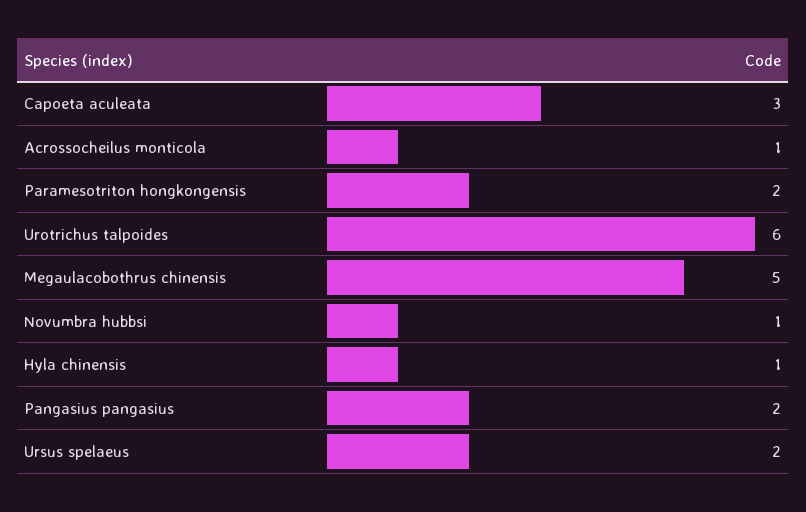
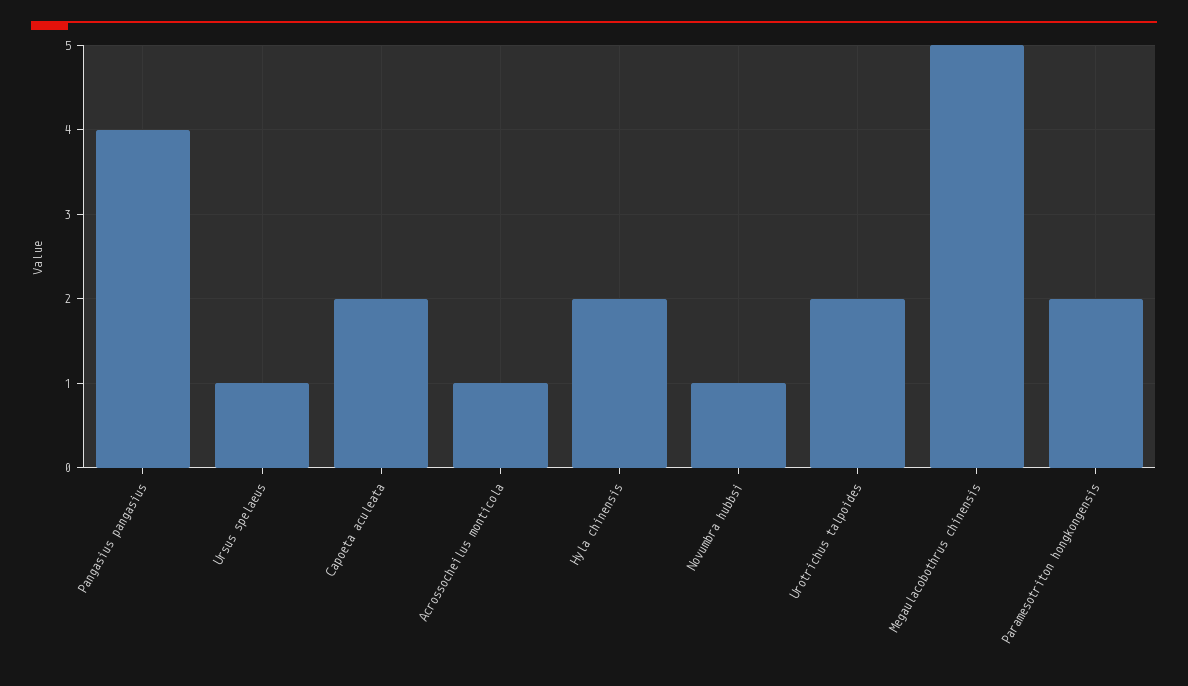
Capoeta aculeata: 3 -> 2
Urotrichus talpoides: 6 -> 2
Hyla chinensis: 1 -> 2
Pangasius pangasius: 2 -> 4
Ursus spelaeus: 2 -> 1

